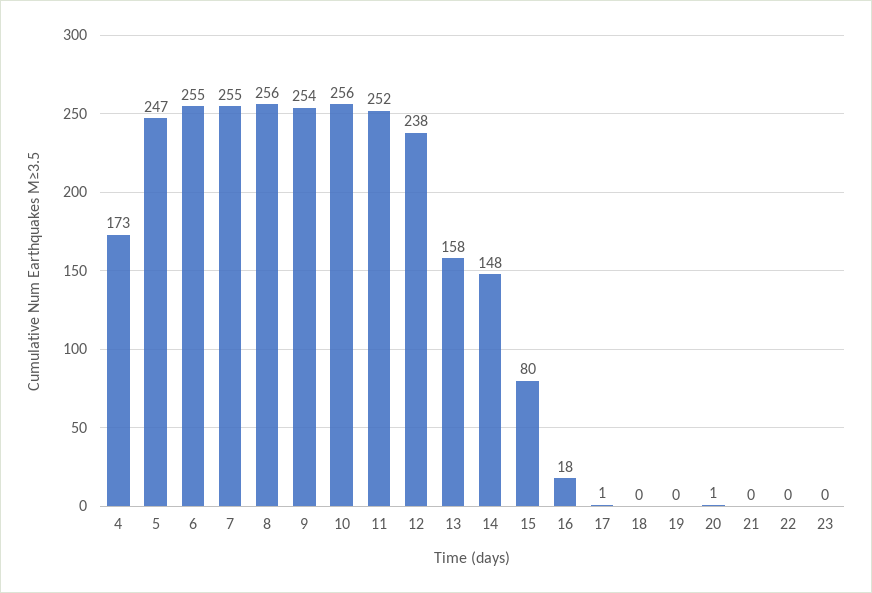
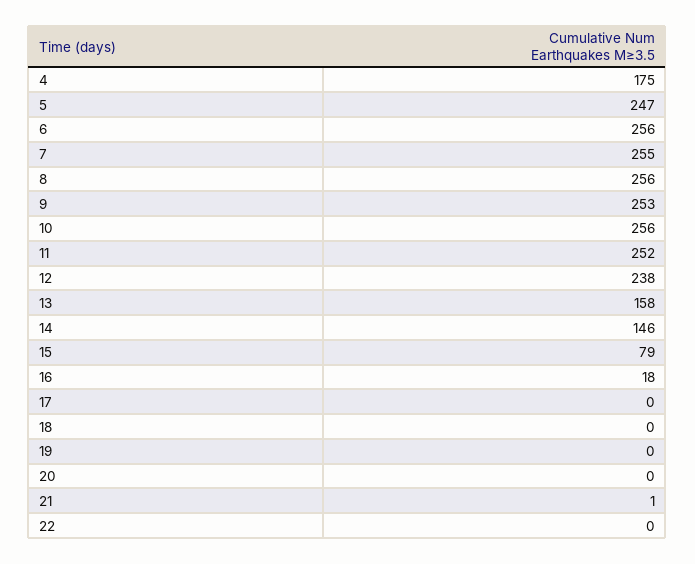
4: 173 -> 175
6: 255 -> 256
9: 254 -> 253
14: 148 -> 146
15: 80 -> 79
17: 1 -> 0
20: 1 -> 0
21: 0 -> 1
23: 0 -> none

